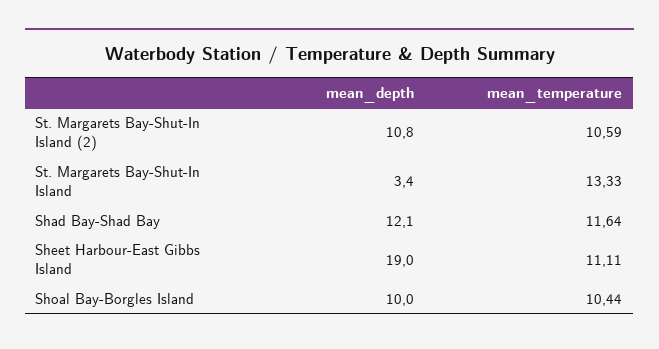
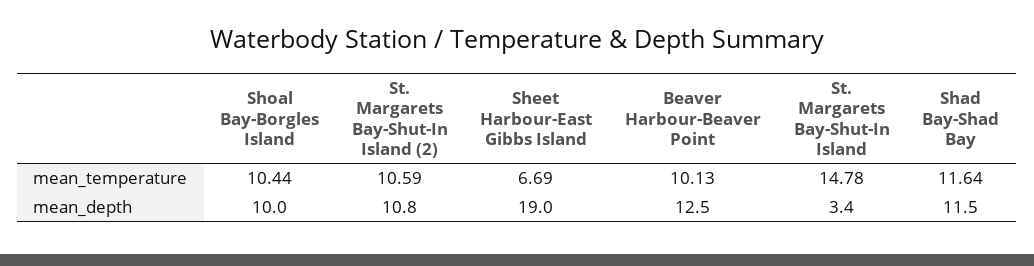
mean_temperature, St. Margarets Bay-Shut-In Island: 13.33 -> 14.78
mean_depth, Shad Bay-Shad Bay: 12.1 -> 11.5
mean_temperature, Sheet Harbour-East Gibbs Island: 11.11 -> 6.69
mean_temperature, Beaver Harbour-Beaver Point: none -> 10.13
mean_depth, Beaver Harbour-Beaver Point: none -> 12.5

